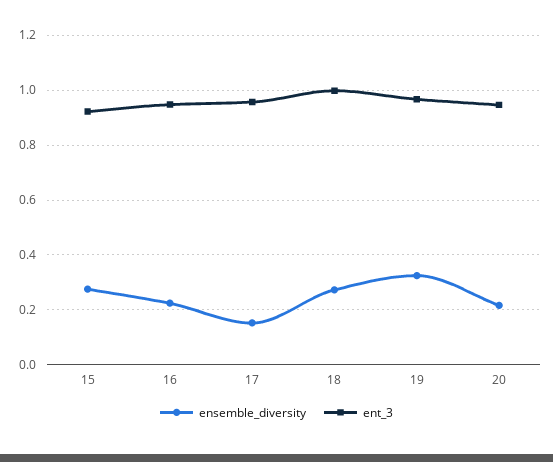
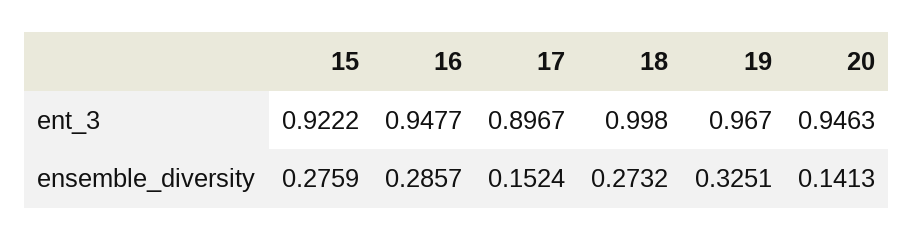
ensemble_diversity, 16: 0.225 -> 0.2857
ent_3, 17: 0.95 -> 0.8967
ensemble_diversity, 20: 0.225 -> 0.1413

